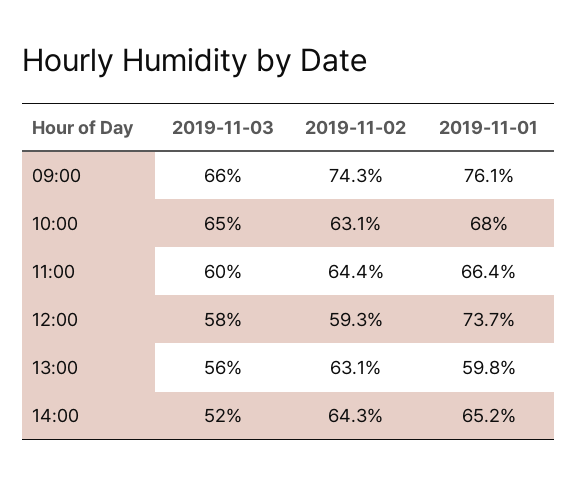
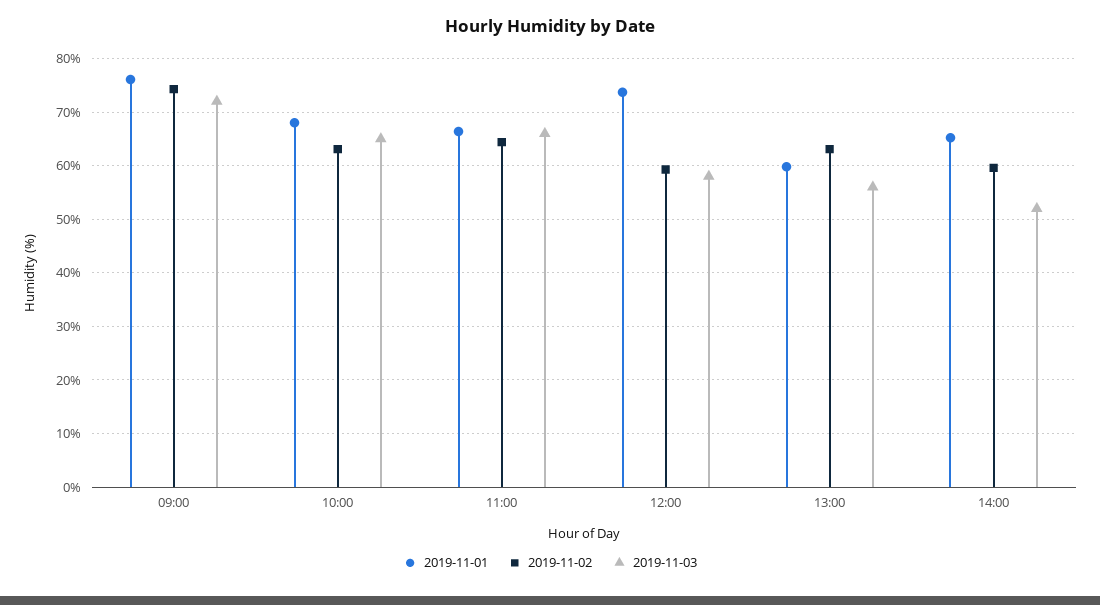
2019-11-03, 09:00: 66 -> 72
2019-11-03, 11:00: 60 -> 66
2019-11-02, 14:00: 64.3 -> 60

